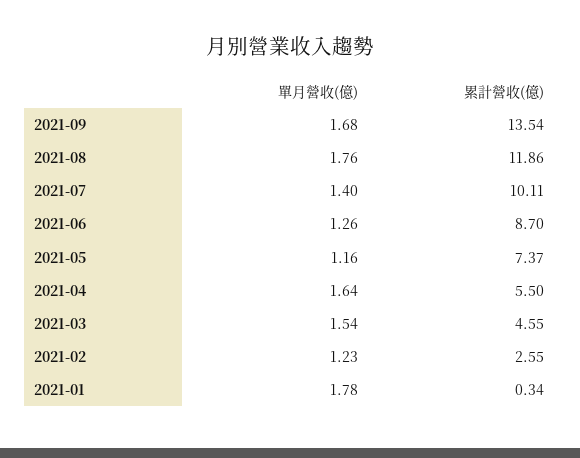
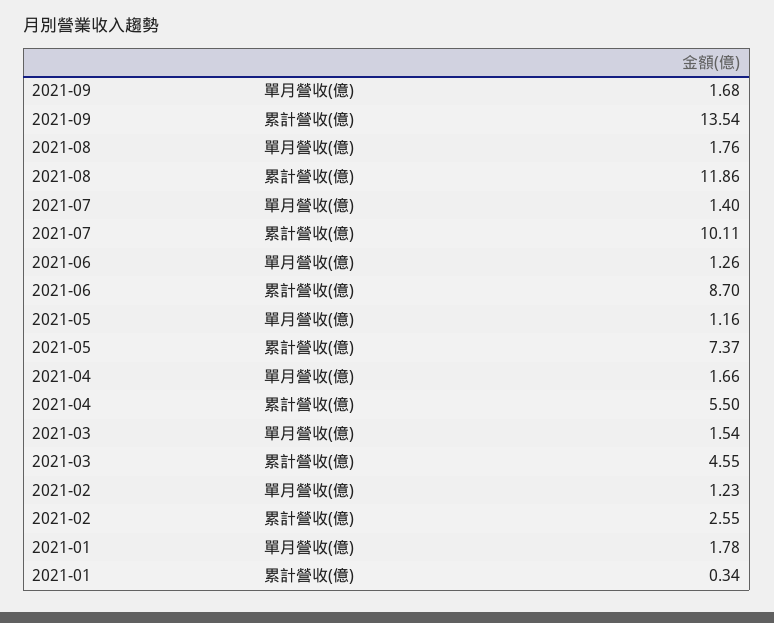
單月營收(億), 2021-04: 1.64 -> 1.66

